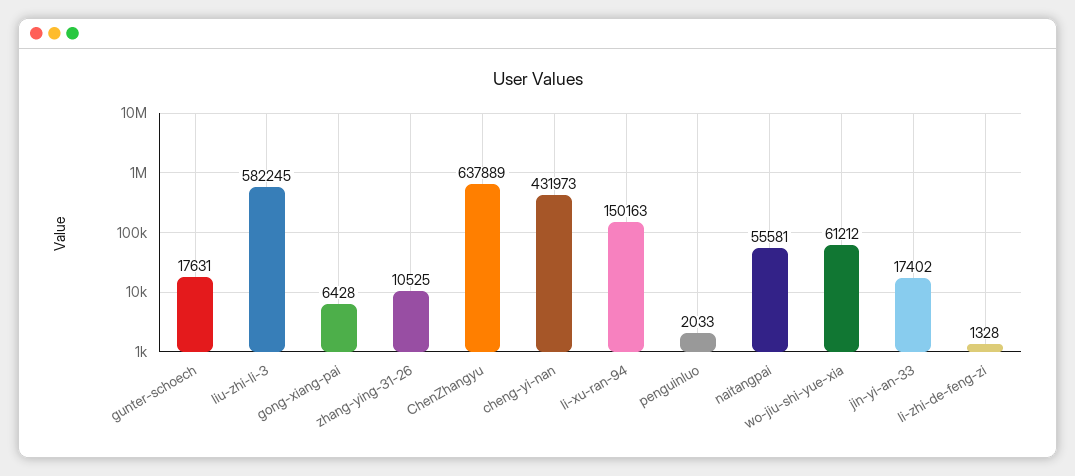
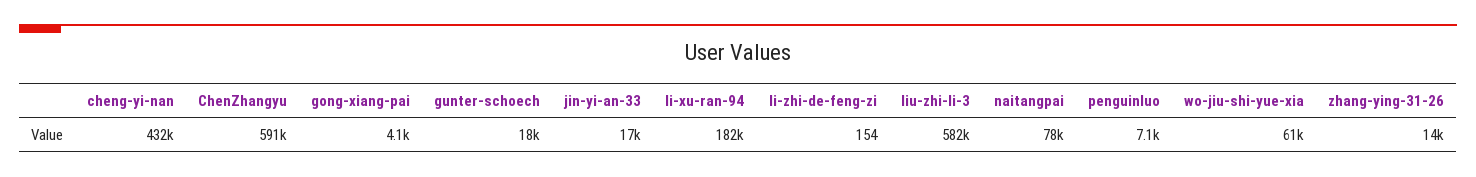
gong-xiang-pai: 6428 -> 4100
zhang-ying-31-26: 10525 -> 14000
ChenZhangyu: 637889 -> 591000
li-xu-ran-94: 150163 -> 182000
penguinluo: 2033 -> 7100
naitangpai: 55581 -> 78000
li-zhi-de-feng-zi: 1328 -> 154

